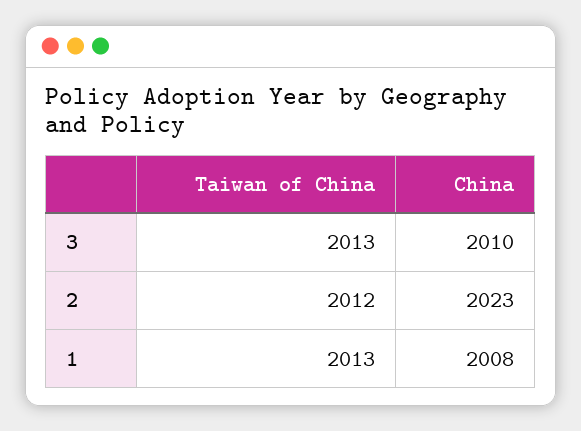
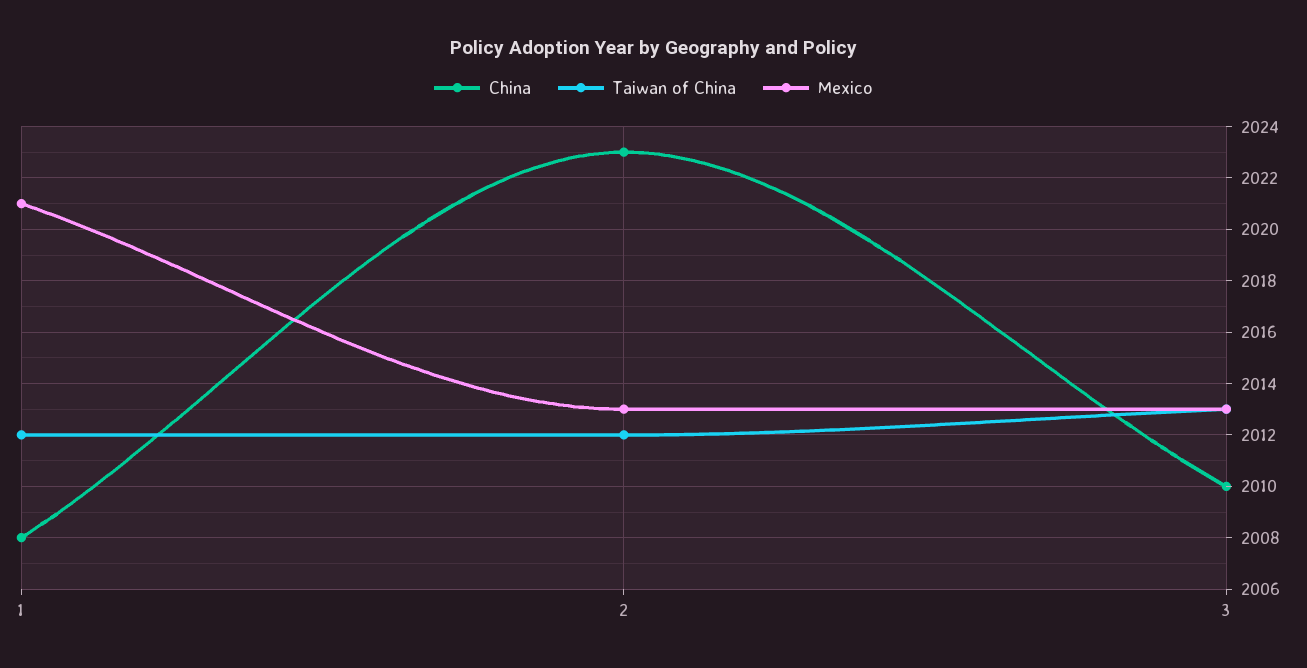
Taiwan of China, 1: 2013 -> 2012
Mexico, 1: none -> 2021
Mexico, 2: none -> 2013
Mexico, 3: none -> 2013

